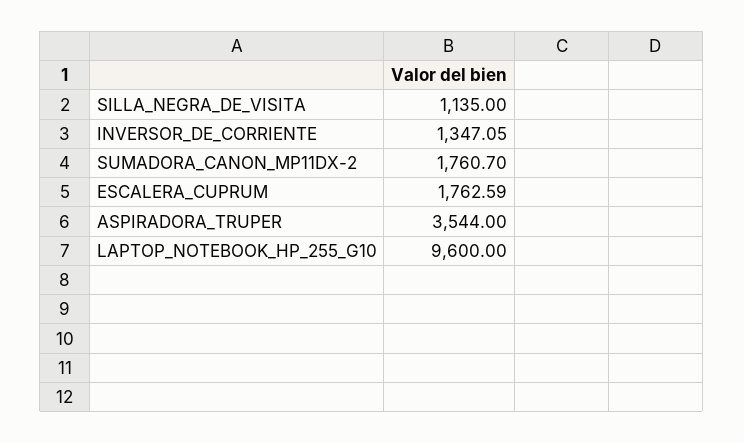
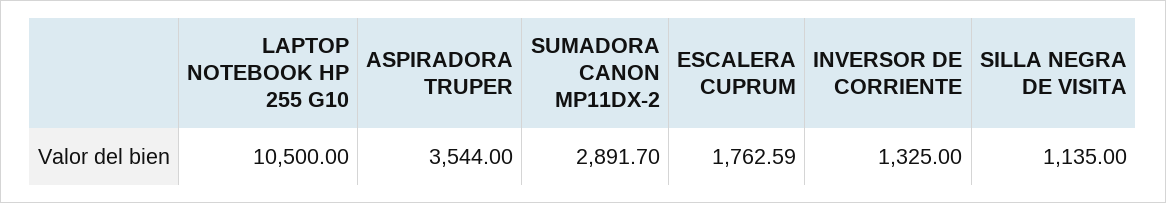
INVERSOR_DE_CORRIENTE: 1347.05 -> 1325
SUMADORA_CANON_MP11DX-2: 1760.7 -> 2891.7
LAPTOP_NOTEBOOK_HP_255_G10: 9600 -> 10500

